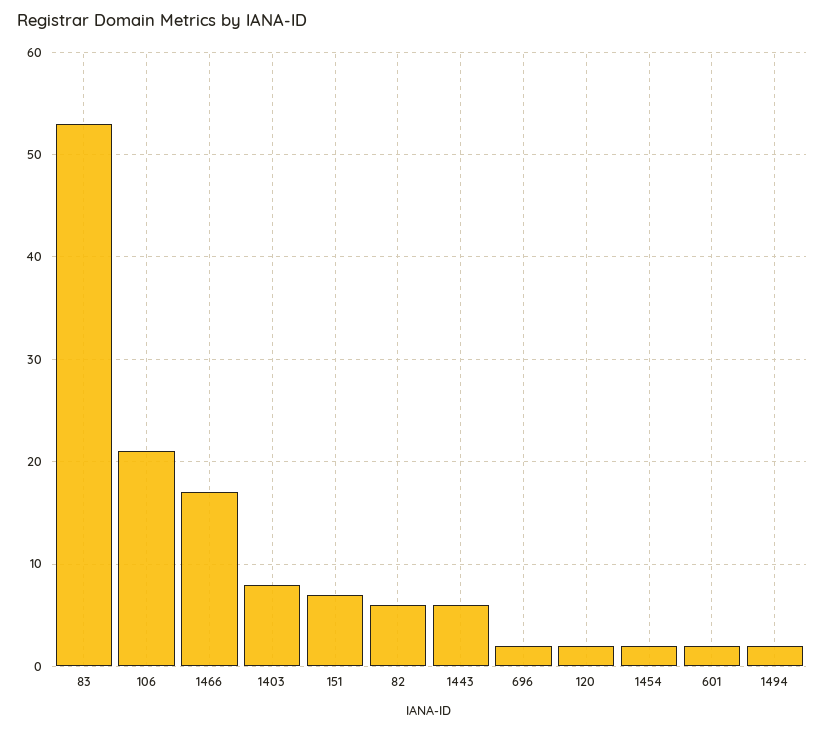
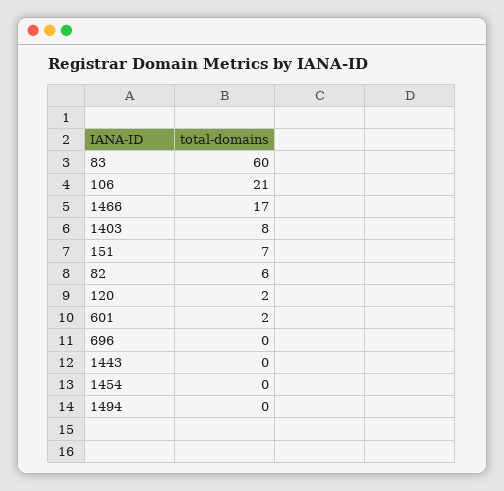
83: 53 -> 60
1443: 6 -> 0
696: 2 -> 0
1454: 2 -> 0
1494: 2 -> 0

